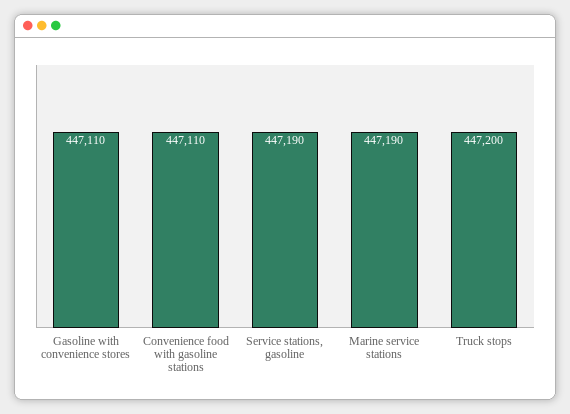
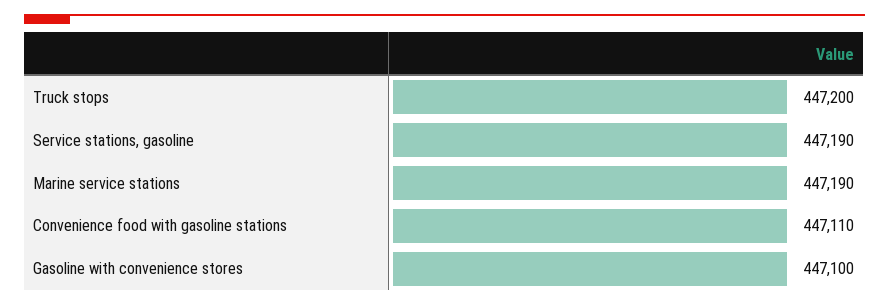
Gasoline with convenience stores: 447110 -> 447100

